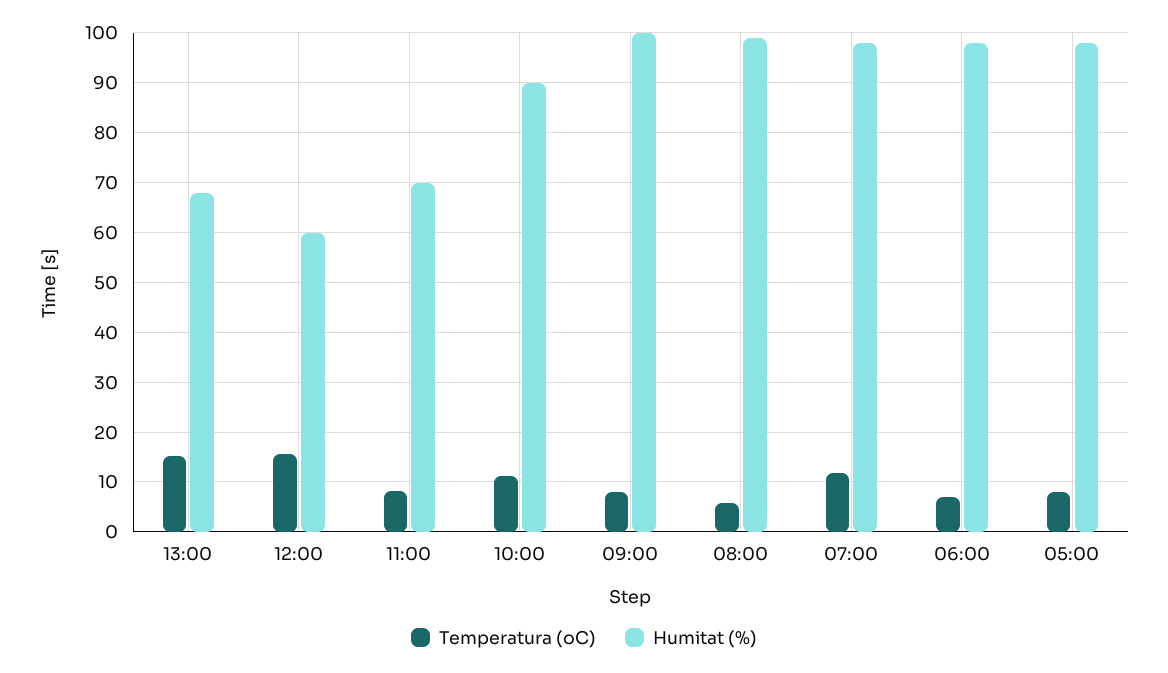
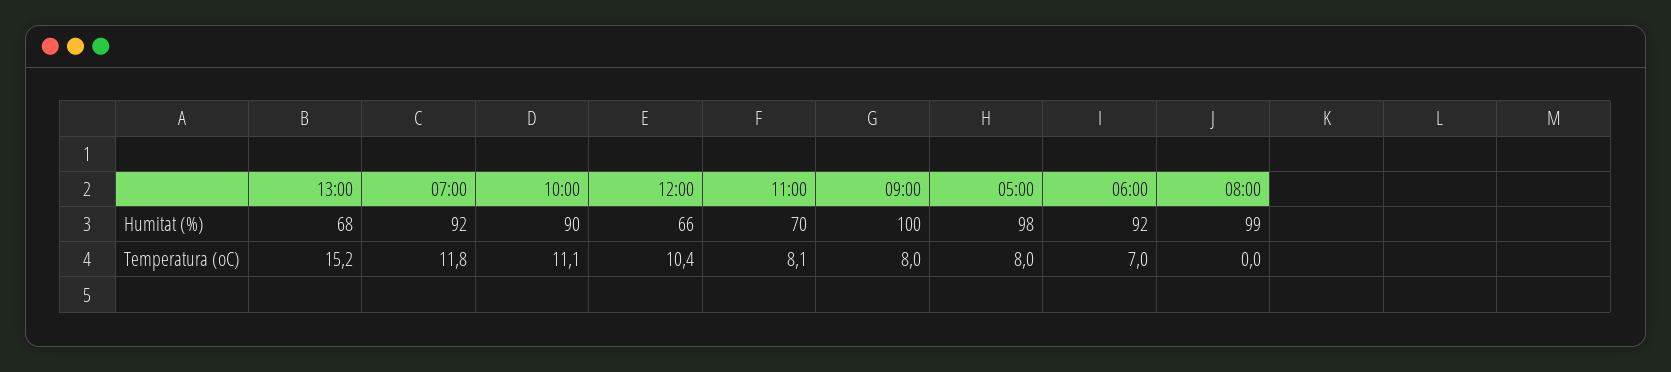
Temperatura (oC), 12:00: 16 -> 10.4
Humitat (%), 12:00: 60 -> 66
Temperatura (oC), 08:00: 6 -> 0
Humitat (%), 07:00: 98 -> 92
Humitat (%), 06:00: 98 -> 92

